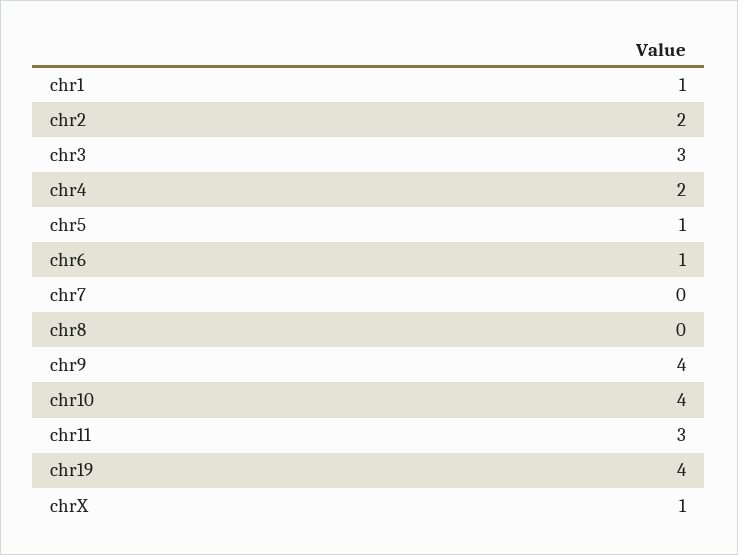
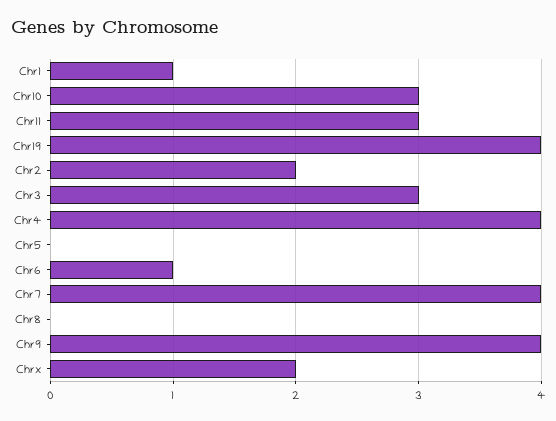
chr4: 2 -> 4
chr5: 1 -> 0
chr7: 0 -> 4
chr10: 4 -> 3
chrX: 1 -> 2

